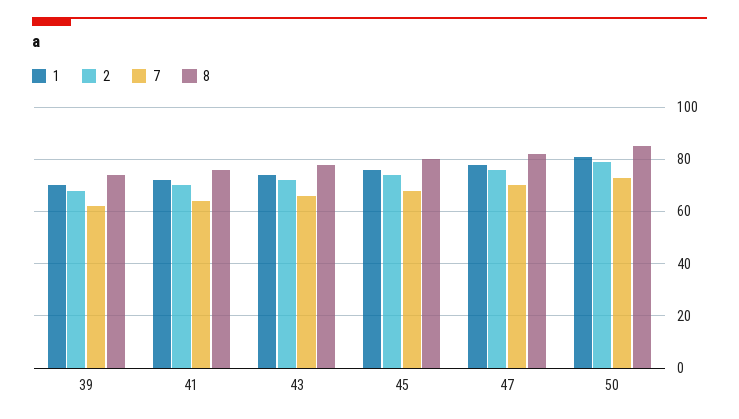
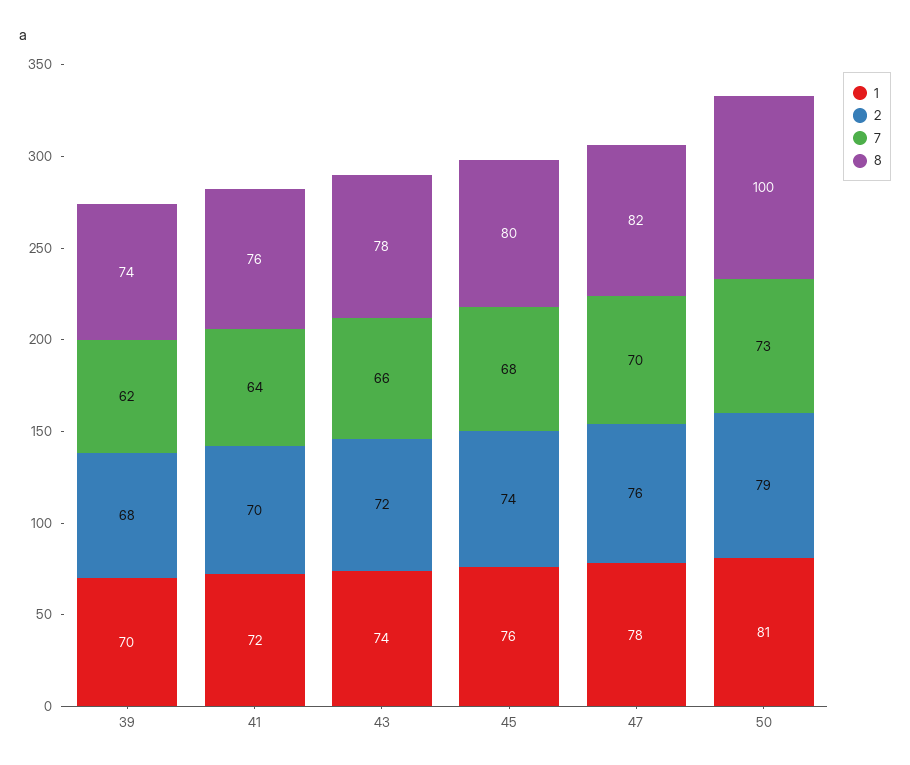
8, 50: 85 -> 100

